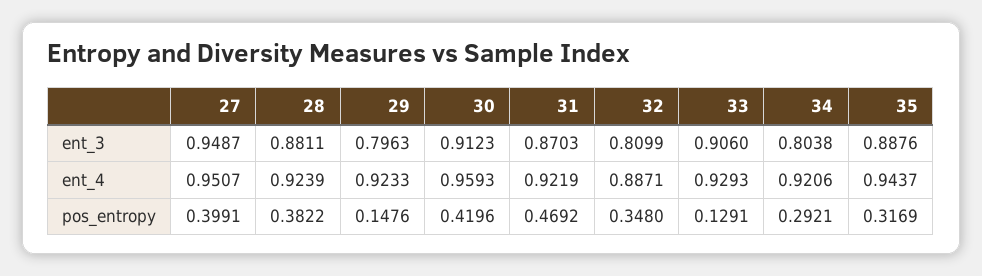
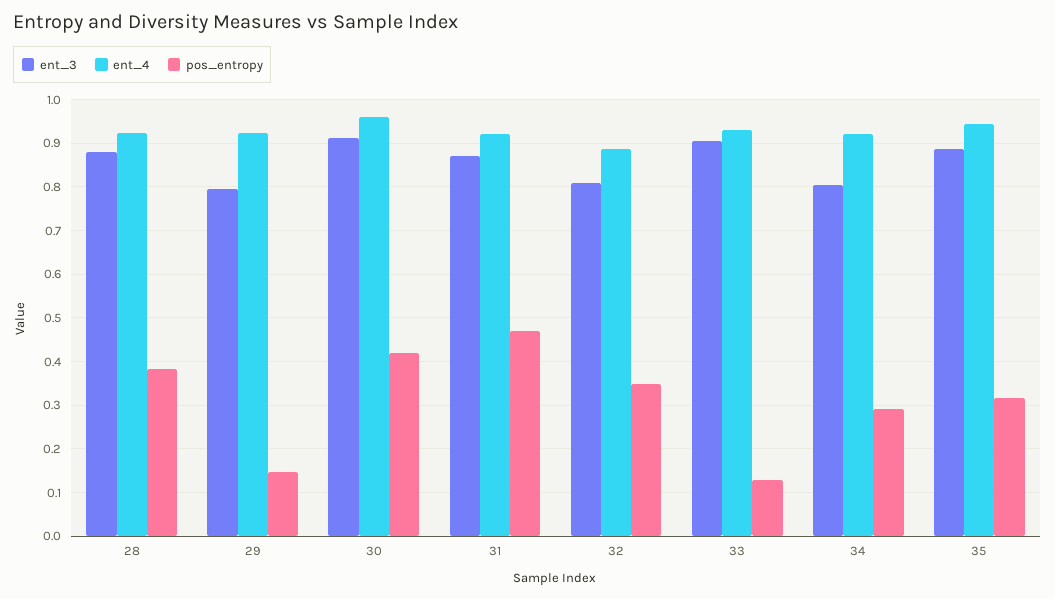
ent_3, 27: 0.9487 -> none
ent_4, 27: 0.9507 -> none
pos_entropy, 27: 0.3991 -> none

